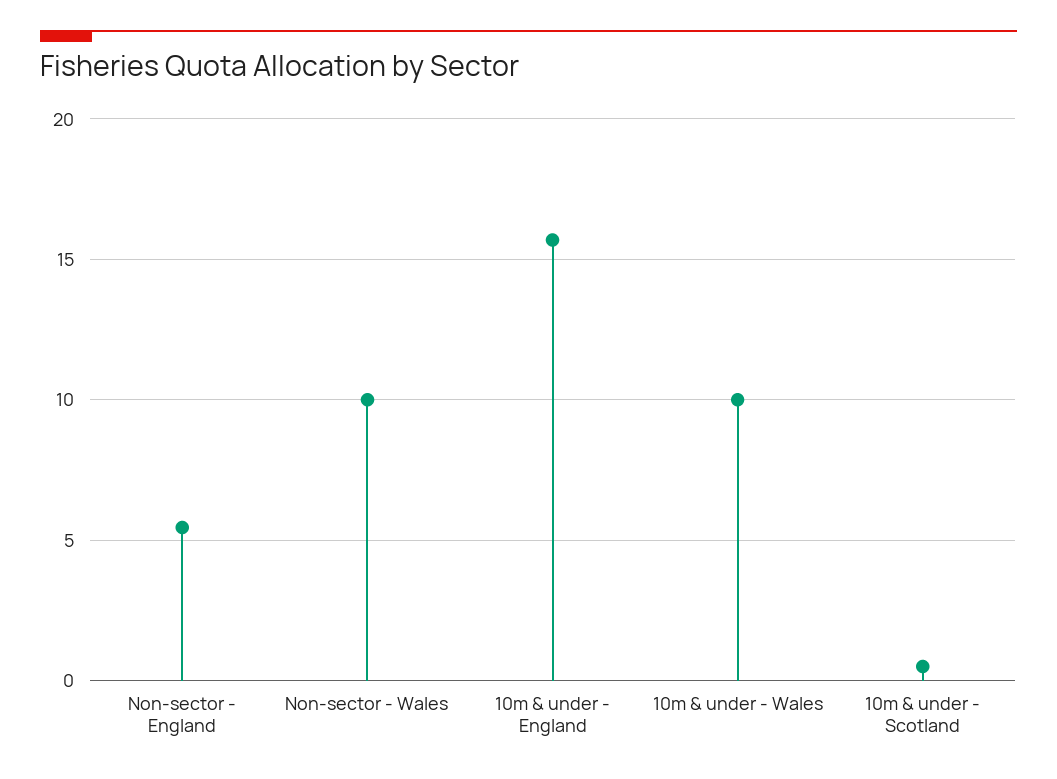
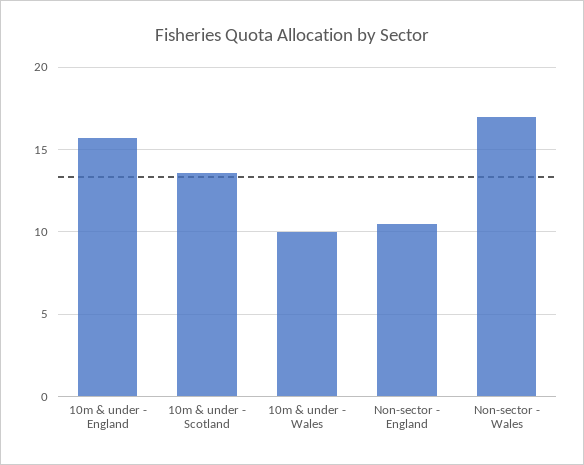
Non-sector - England: 5.5 -> 10.5
Non-sector - Wales: 10 -> 17
10m & under - Scotland: 0.5 -> 13.5

